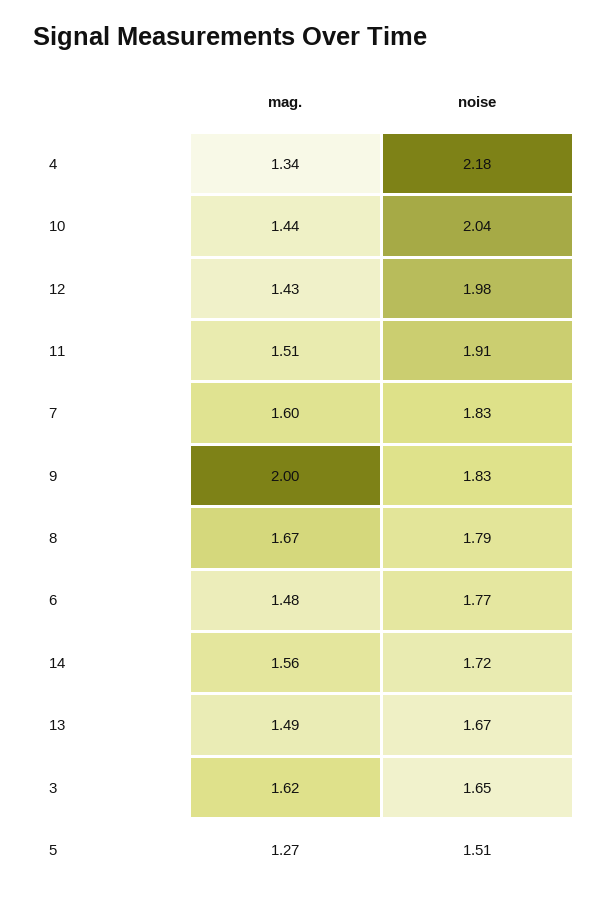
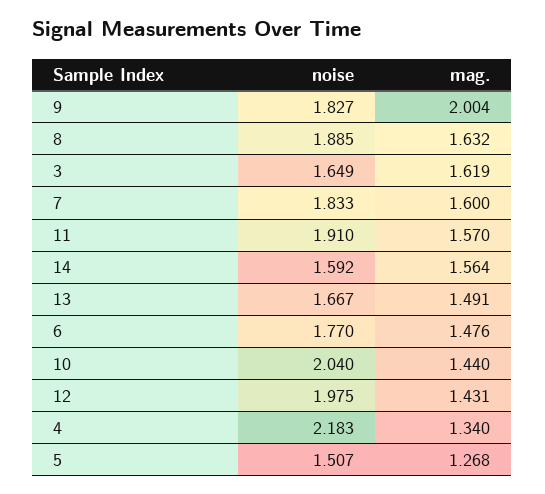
mag., 11: 1.51 -> 1.57
mag., 8: 1.67 -> 1.632
noise, 8: 1.79 -> 1.885
noise, 14: 1.72 -> 1.592

